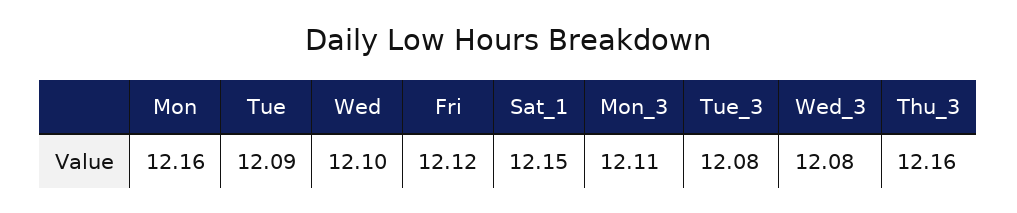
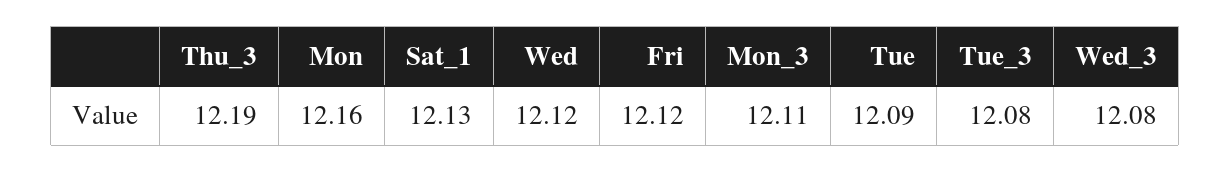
Wed: 12.1 -> 12.12
Sat_1: 12.15 -> 12.13
Thu_3: 12.16 -> 12.19

